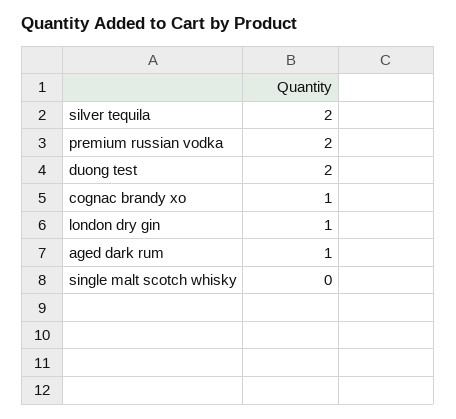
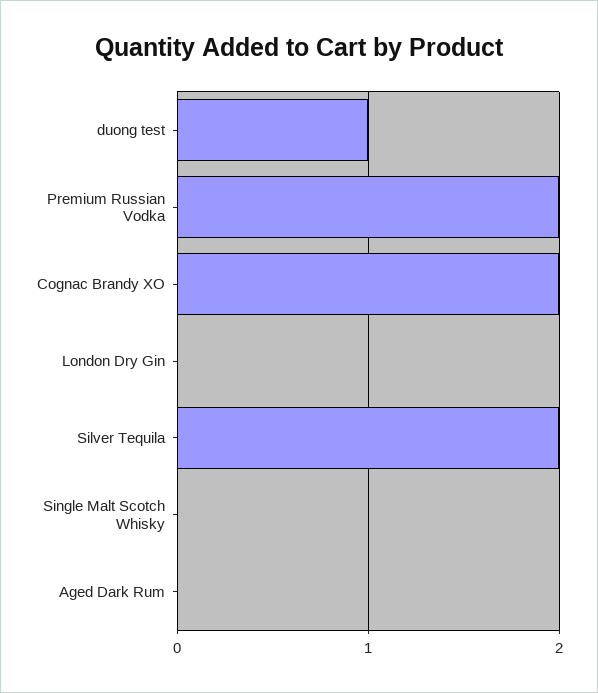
duong test: 2 -> 1
cognac brandy xo: 1 -> 2
london dry gin: 1 -> 0
aged dark rum: 1 -> 0

